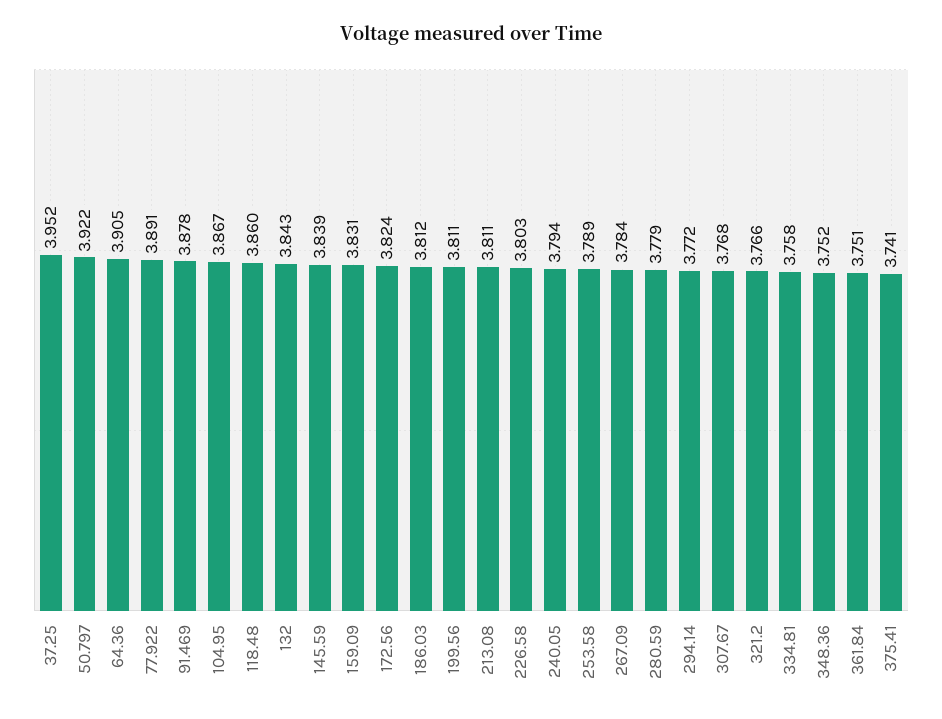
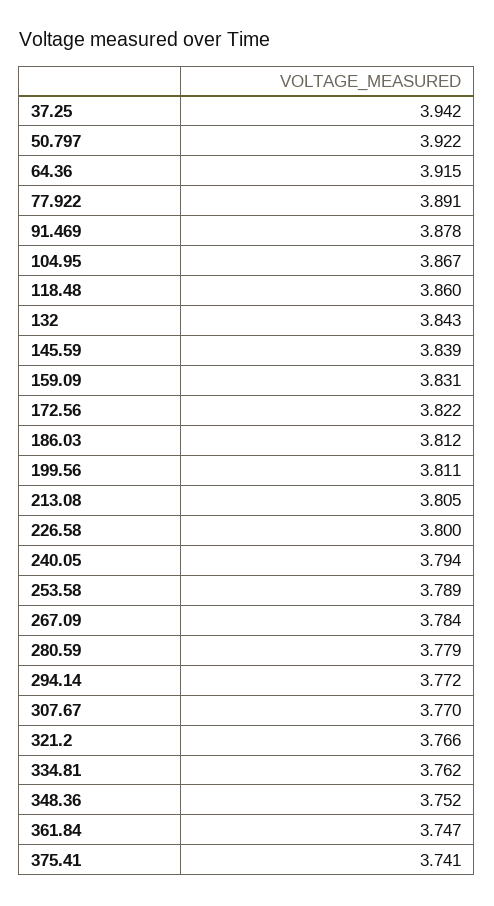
37.25: 3.952 -> 3.942
64.36: 3.905 -> 3.915
172.56: 3.824 -> 3.822
213.08: 3.811 -> 3.805
226.58: 3.803 -> 3.8
307.67: 3.768 -> 3.77
334.81: 3.758 -> 3.762
361.84: 3.751 -> 3.747

